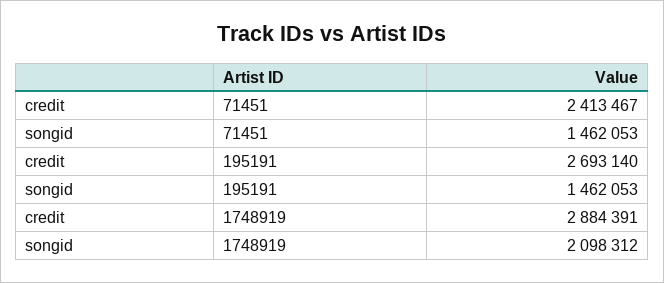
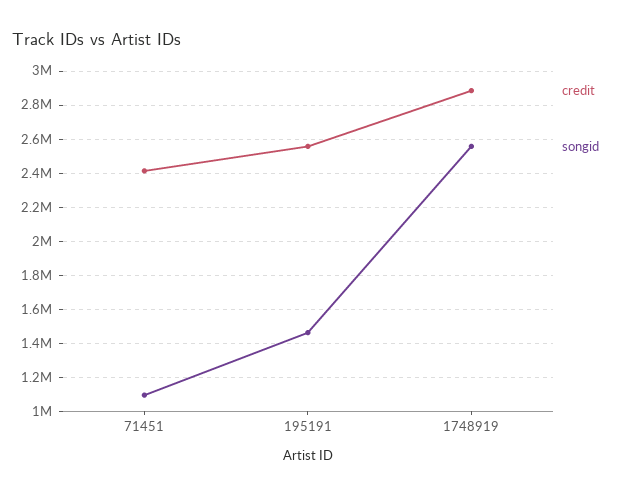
songid, 71451: 1462053 -> 1100000
credit, 195191: 2693140 -> 2550000
songid, 1748919: 2098312 -> 2550000

